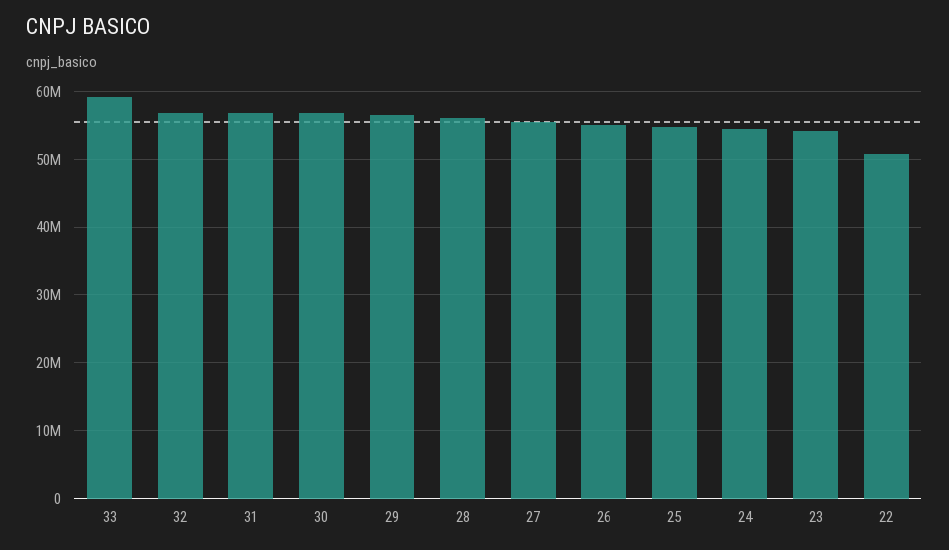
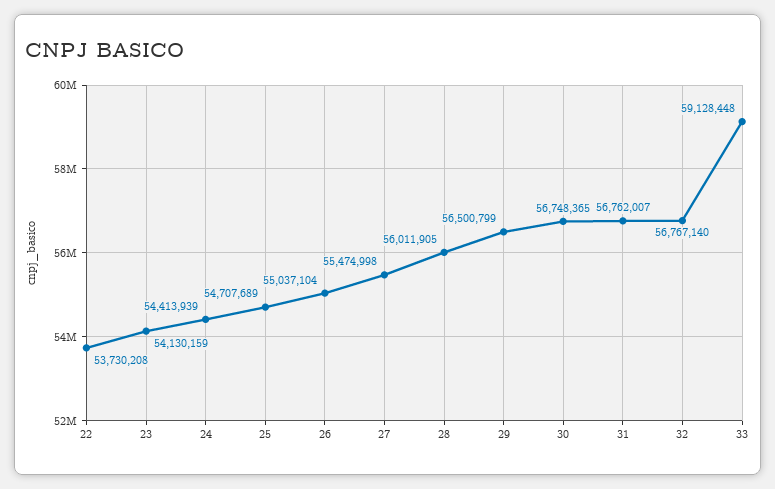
22: 51000000 -> 53730208

